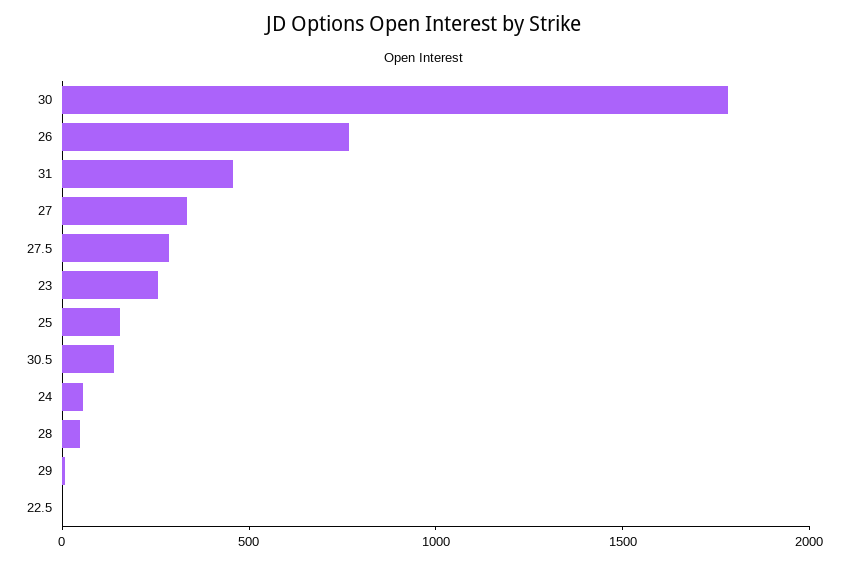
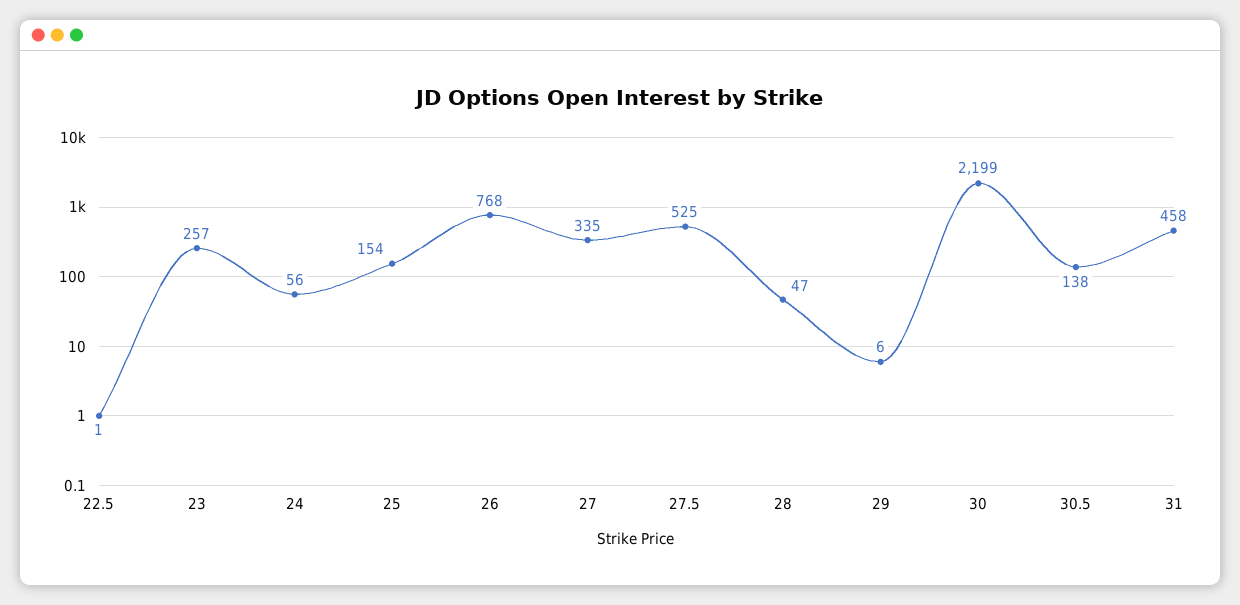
30: 1800 -> 2199
27.5: 300 -> 525

